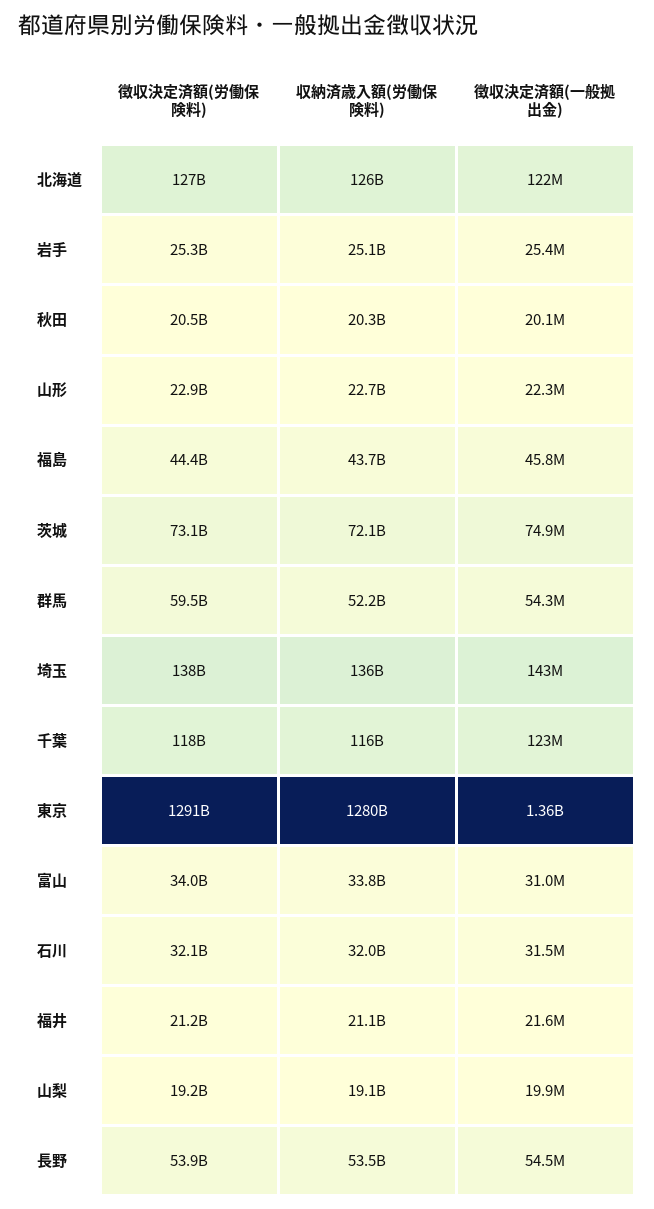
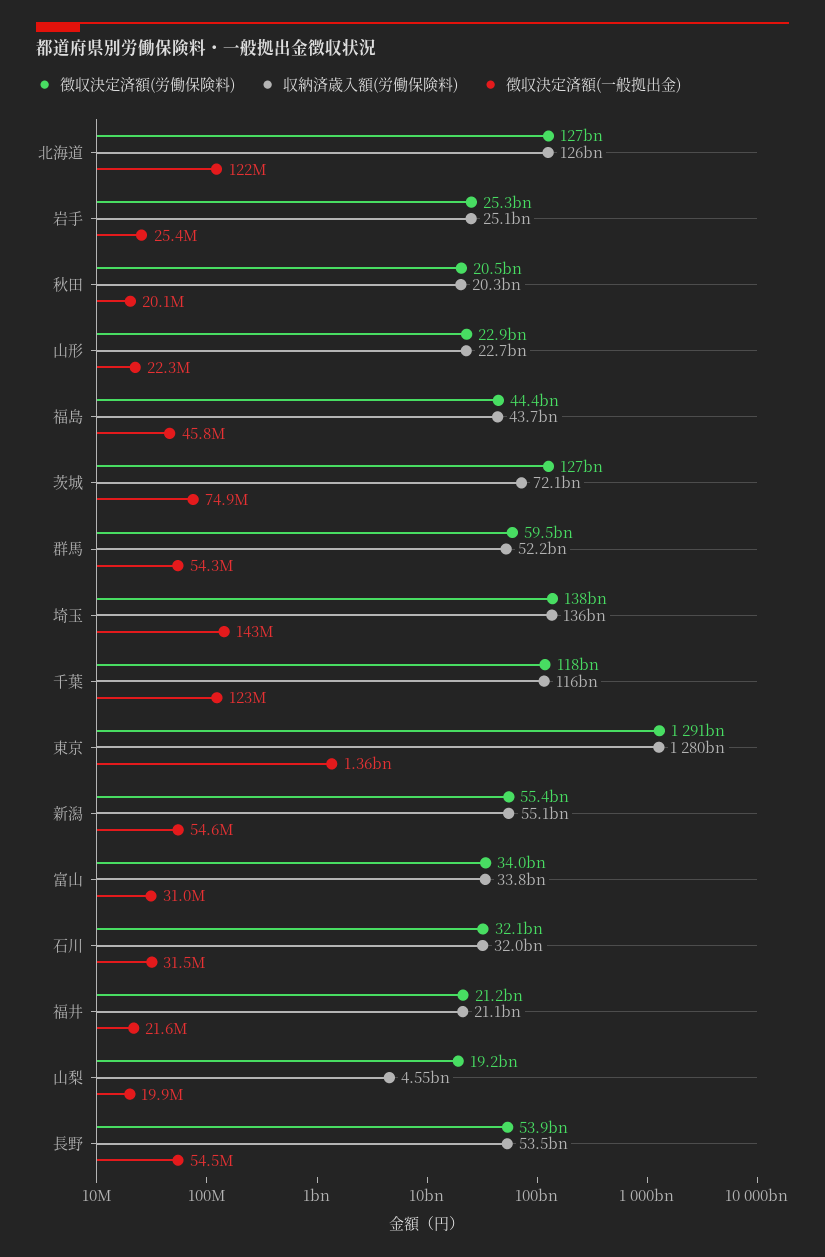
徴収決定済額(労働保険料), 茨城: 73100000000 -> 127000000000
収納済歳入額(労働保険料), 山梨: 19100000000 -> 4550000000
徴収決定済額(労働保険料), 新潟: none -> 55400000000
収納済歳入額(労働保険料), 新潟: none -> 55100000000
徴収決定済額(一般拠出金), 新潟: none -> 54600000

